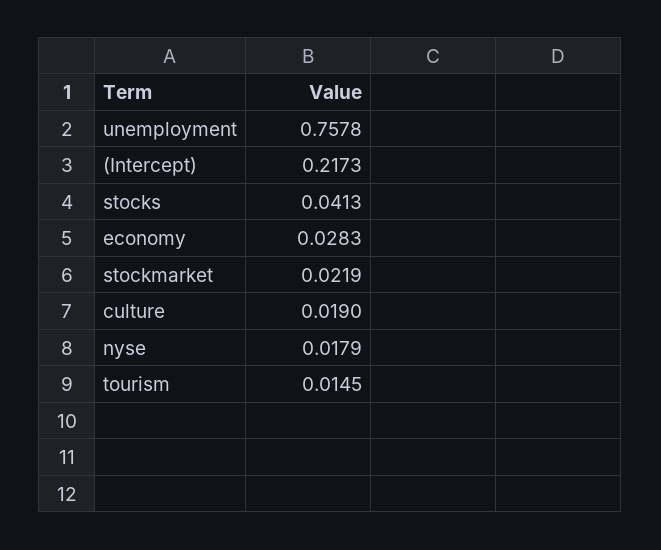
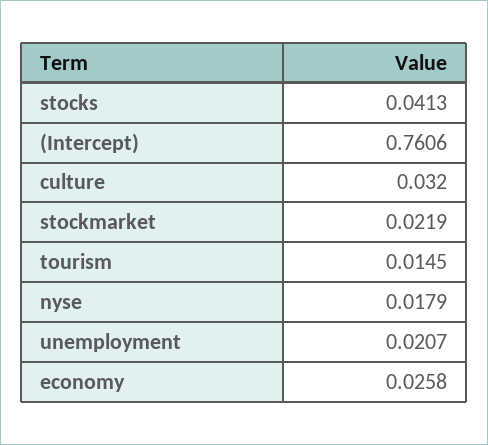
unemployment: 0.7578 -> 0.0207
(Intercept): 0.2173 -> 0.7606
economy: 0.0283 -> 0.0258
culture: 0.019 -> 0.032

